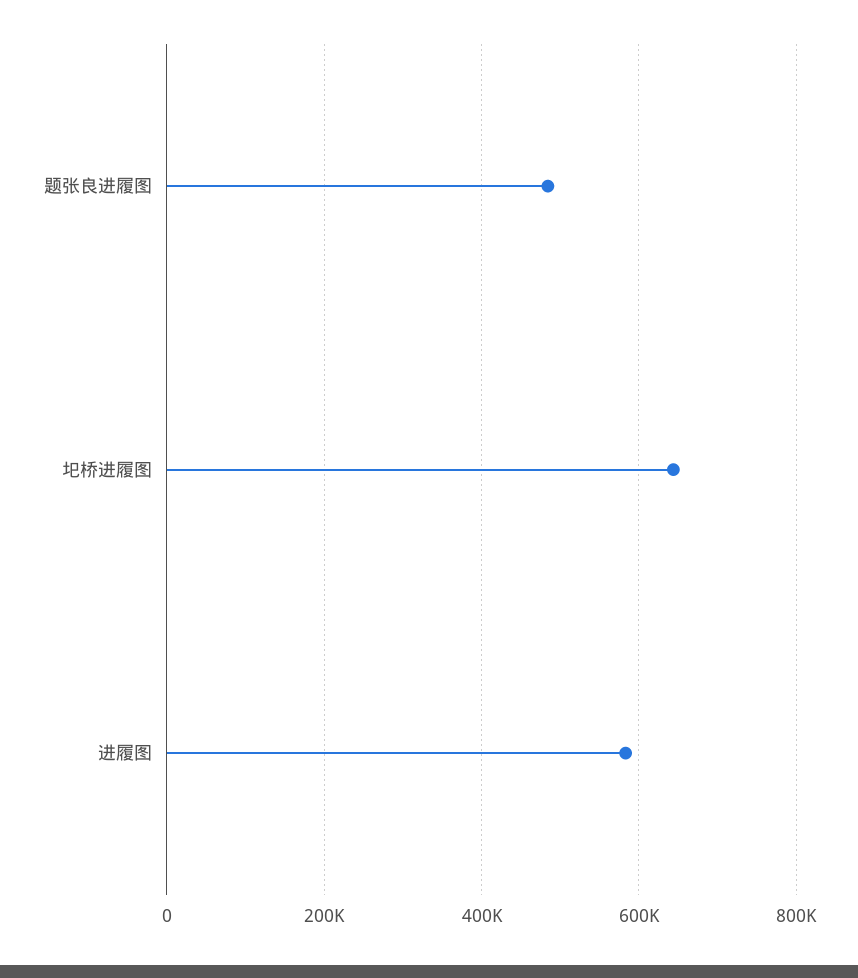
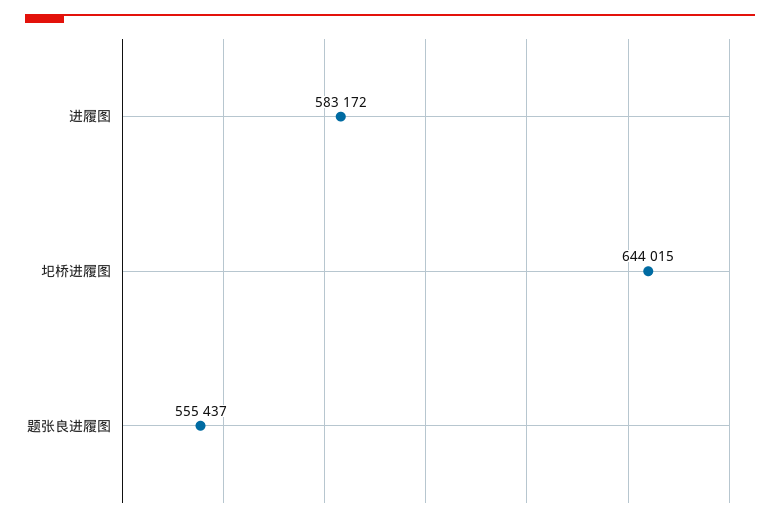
题张良进履图: 480000 -> 555437

